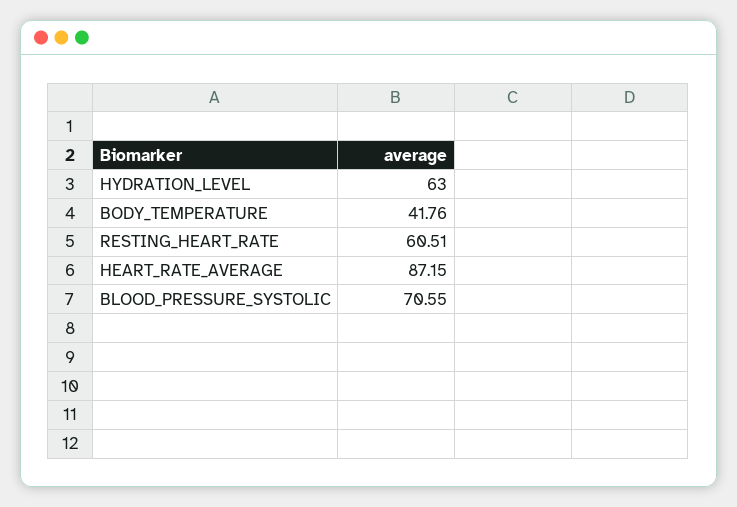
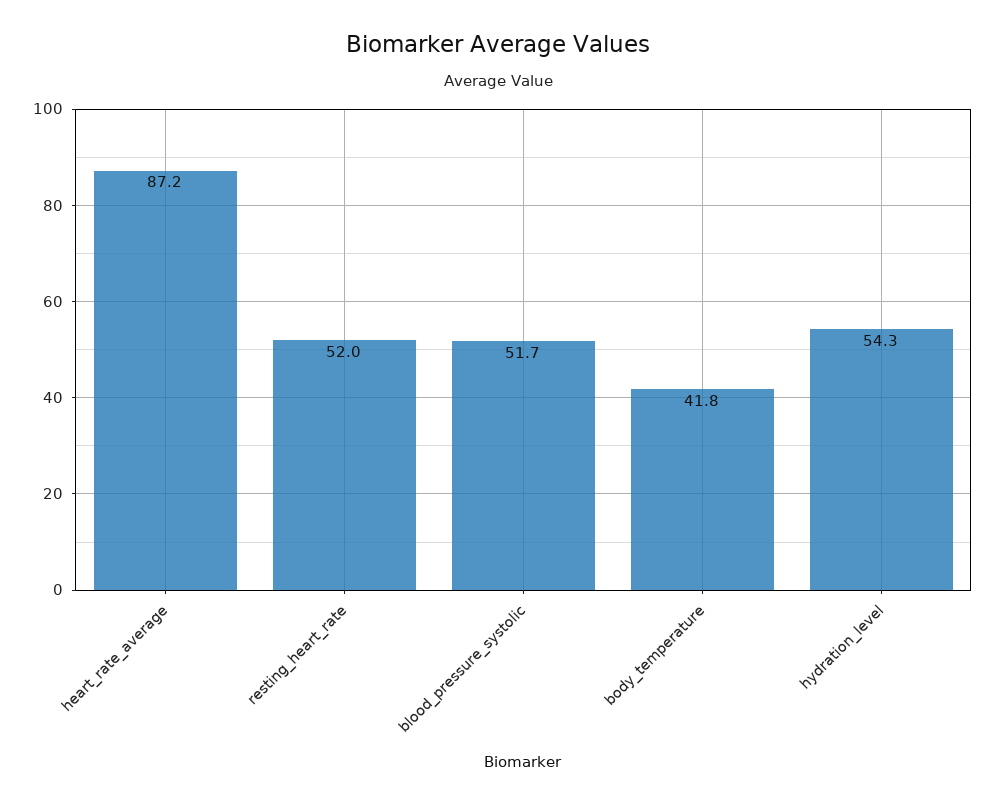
HYDRATION_LEVEL: 63 -> 54.3
RESTING_HEART_RATE: 60.51 -> 52
BLOOD_PRESSURE_SYSTOLIC: 70.55 -> 51.7

